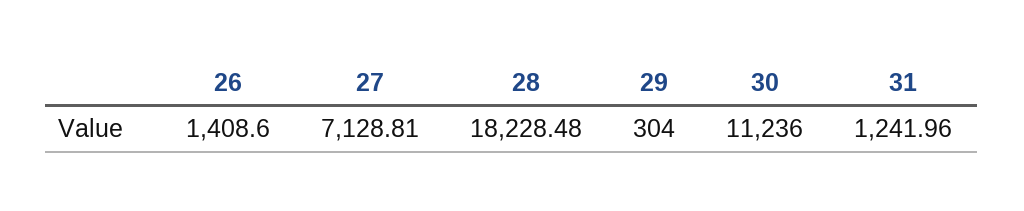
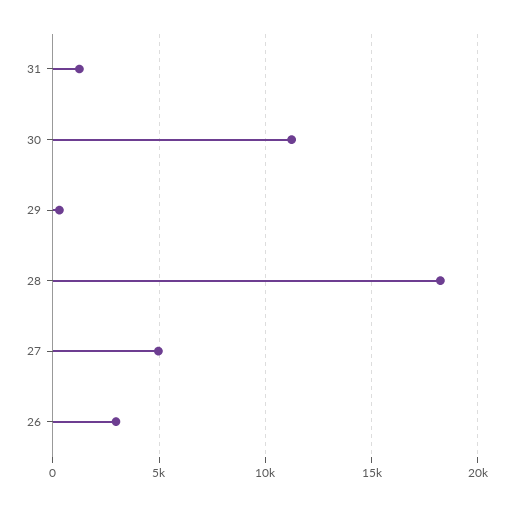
26: 1408.6 -> 3000
27: 7128.81 -> 5000

